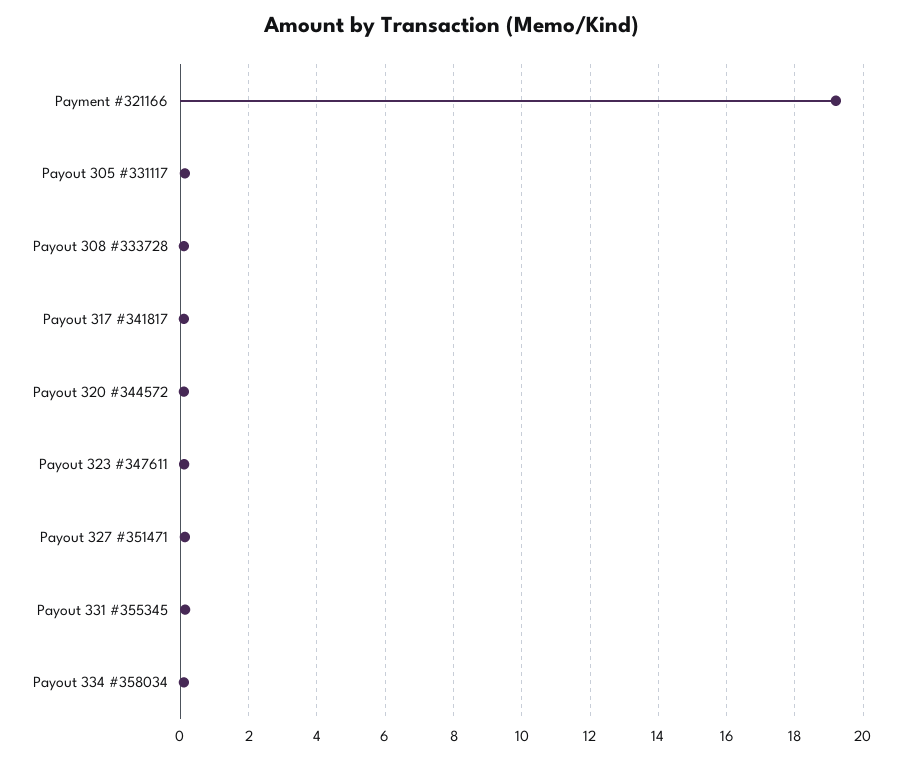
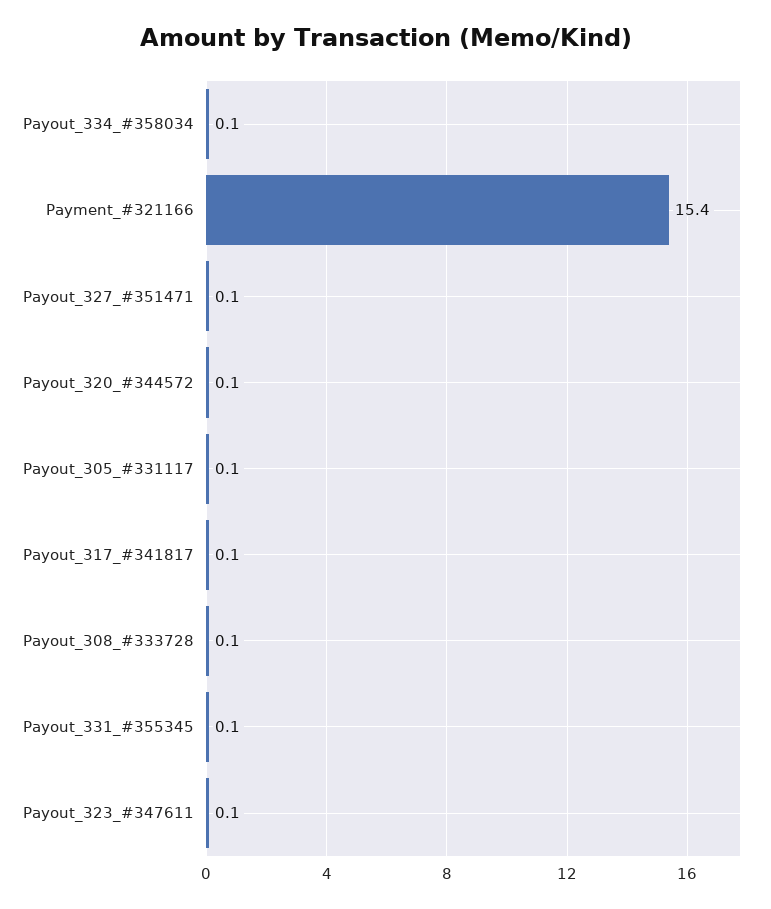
Payment #321166: 19.2 -> 15.4

